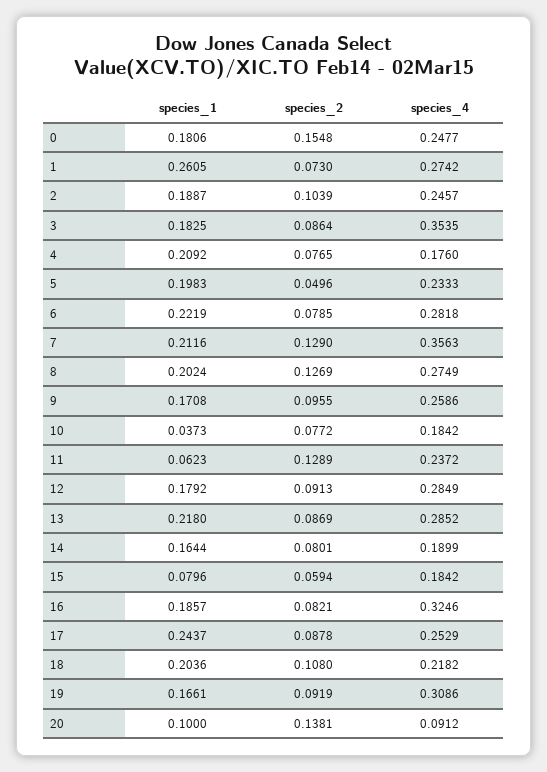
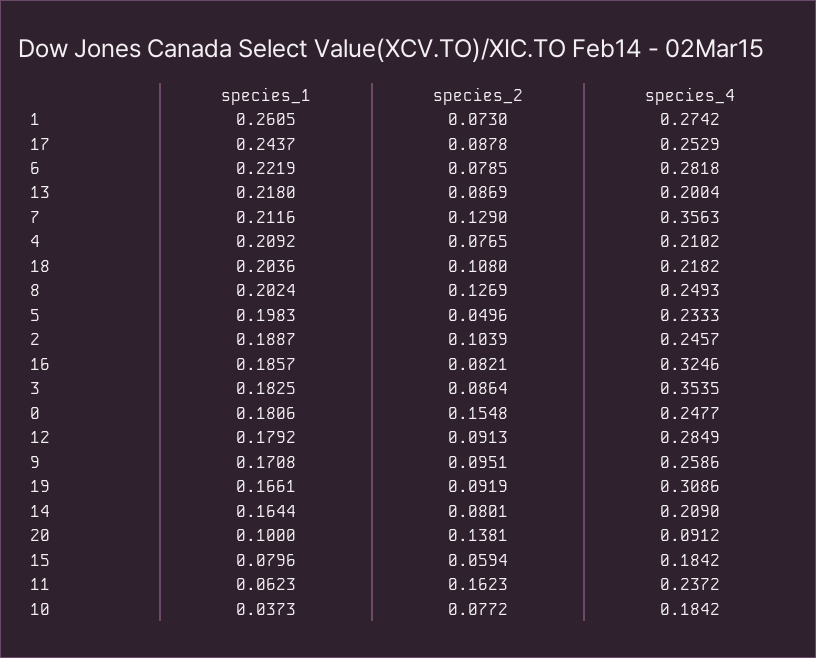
species_4, 4: 0.176 -> 0.2102
species_4, 8: 0.2749 -> 0.2493
species_2, 9: 0.0955 -> 0.0951
species_2, 11: 0.1289 -> 0.1623
species_4, 13: 0.2852 -> 0.2004
species_4, 14: 0.1899 -> 0.209

